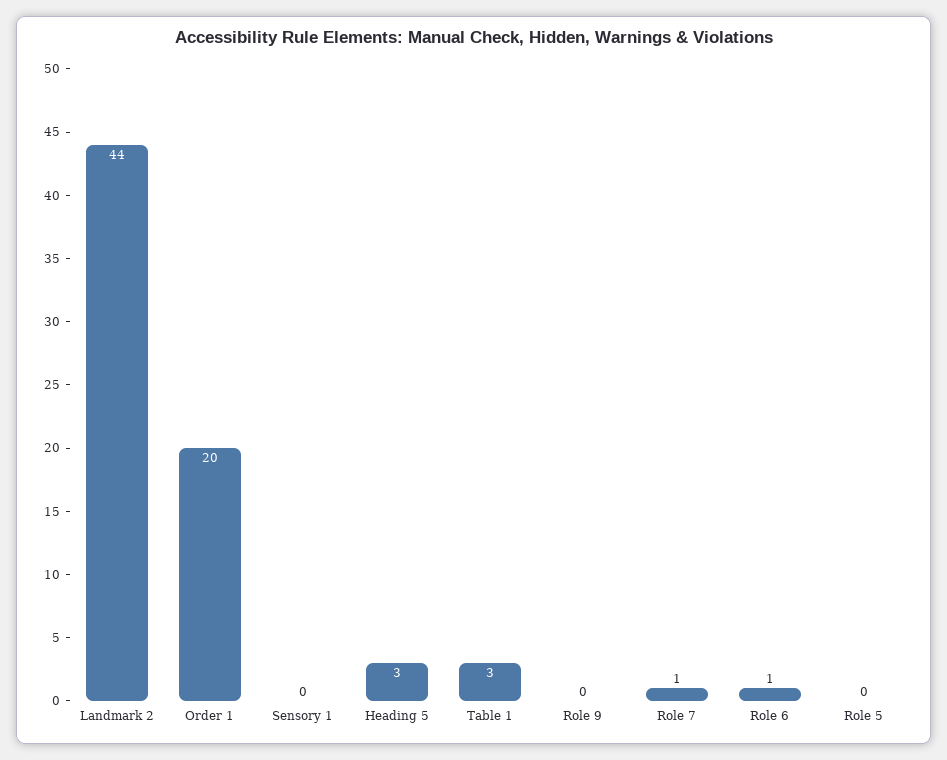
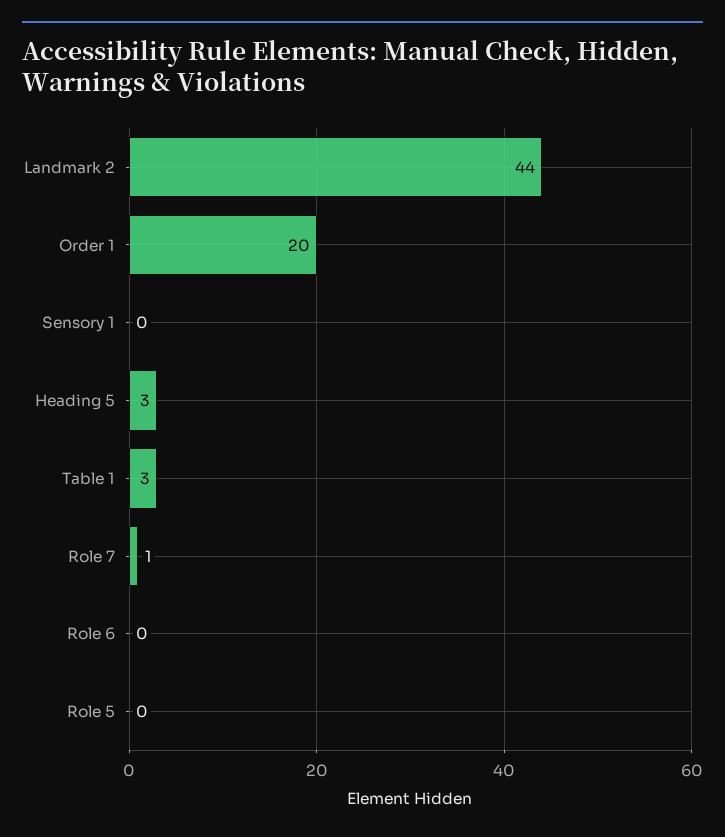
Role 9: 0 -> none
Role 6: 1 -> 0

